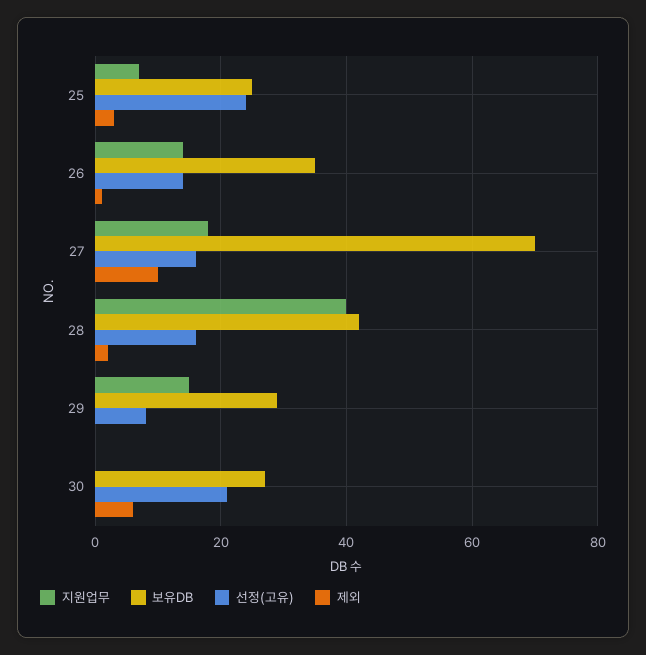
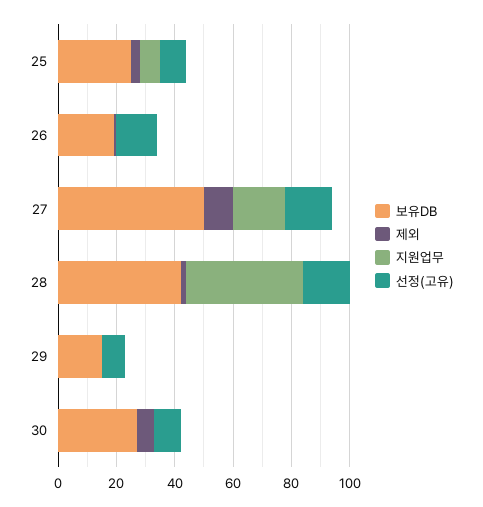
선정(고유), 25: 25 -> 10
지원업무, 26: 15 -> 0
보유DB, 26: 35 -> 20
보유DB, 27: 70 -> 50
지원업무, 29: 15 -> 0
보유DB, 29: 30 -> 15
선정(고유), 30: 20 -> 10

